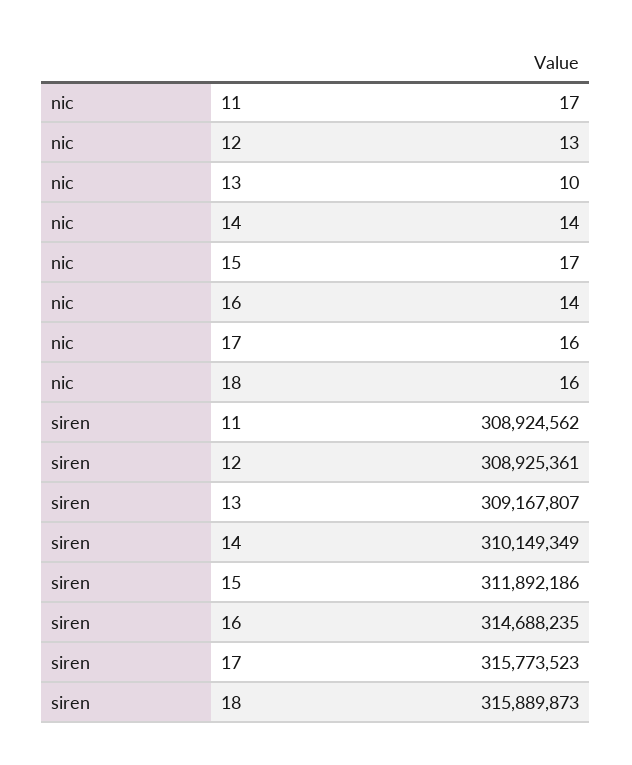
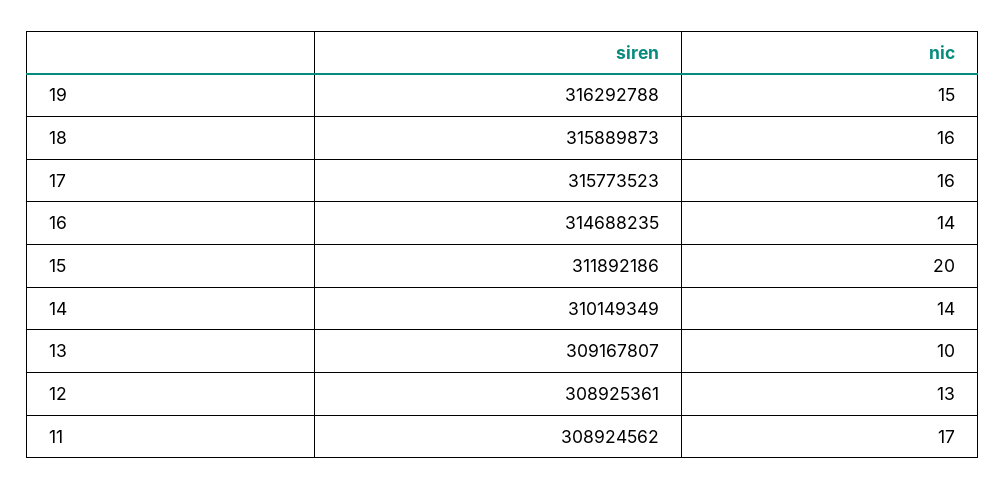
nic, 15: 17 -> 20
siren, 19: none -> 316292788
nic, 19: none -> 15

